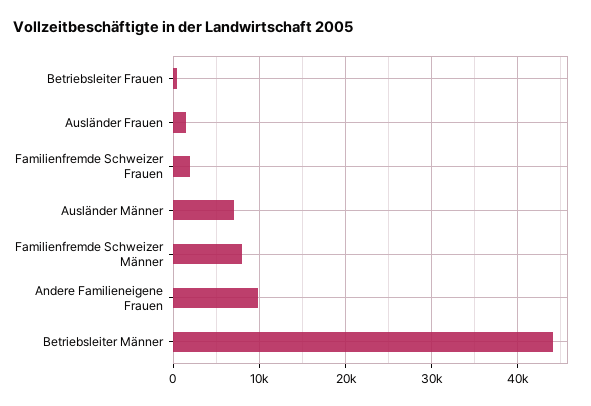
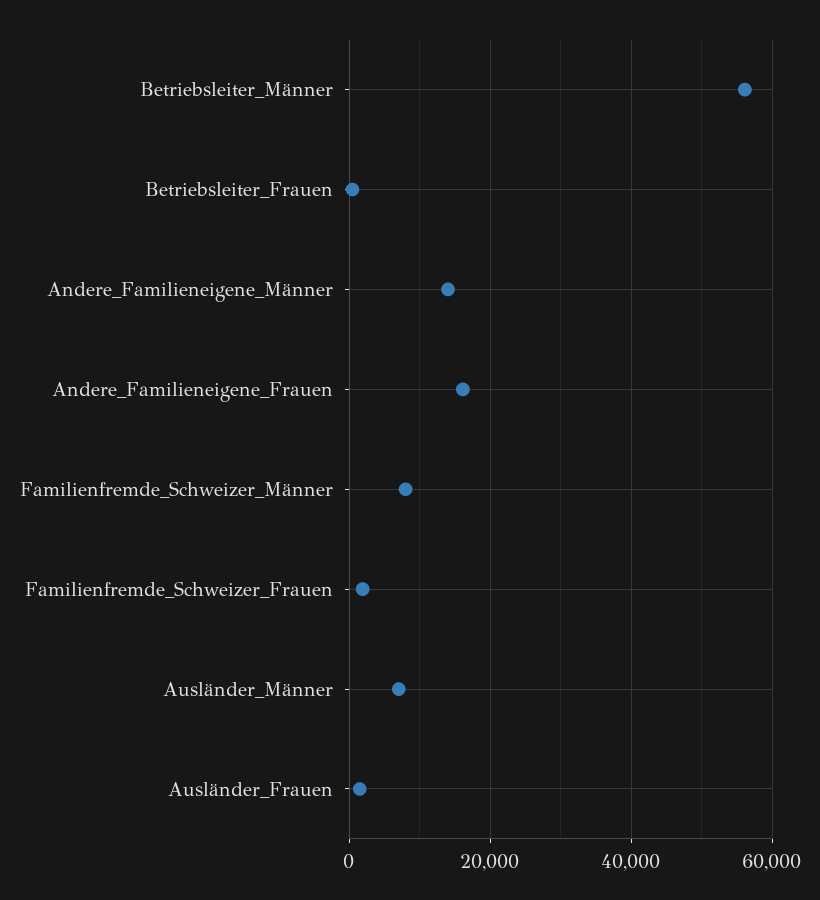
Andere Familieneigene Frauen: 10000 -> 16000
Betriebsleiter Männer: 44000 -> 56000
Andere_Familieneigene_Männer: none -> 14000

